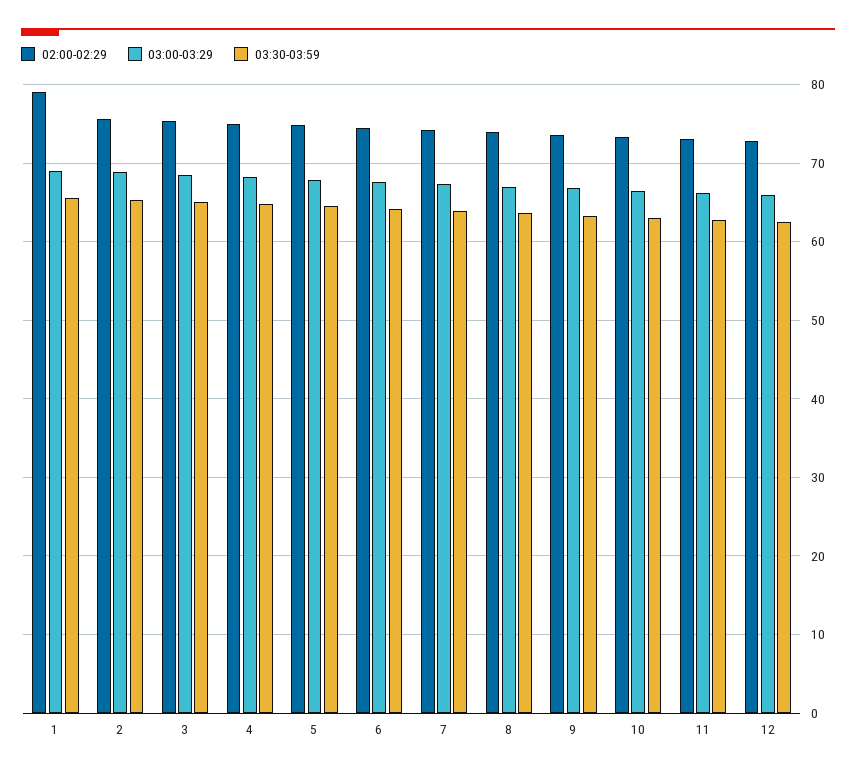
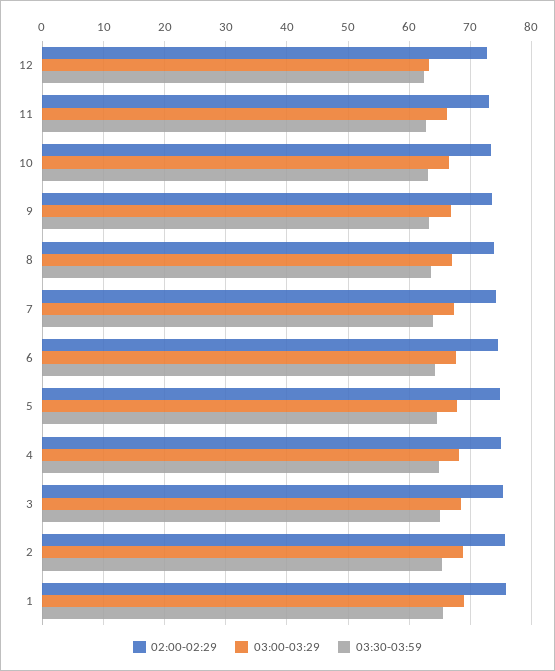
02:00-02:29, 1: 79 -> 76
03:00-03:29, 12: 66 -> 63

